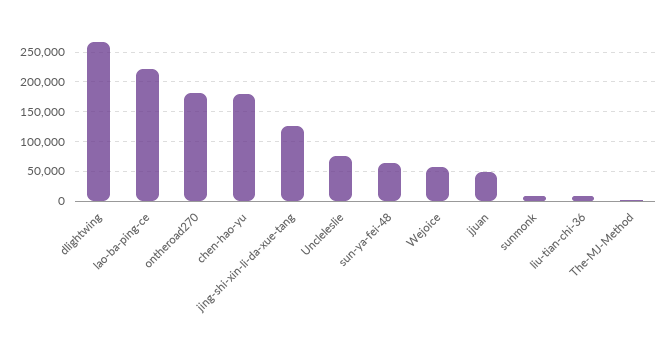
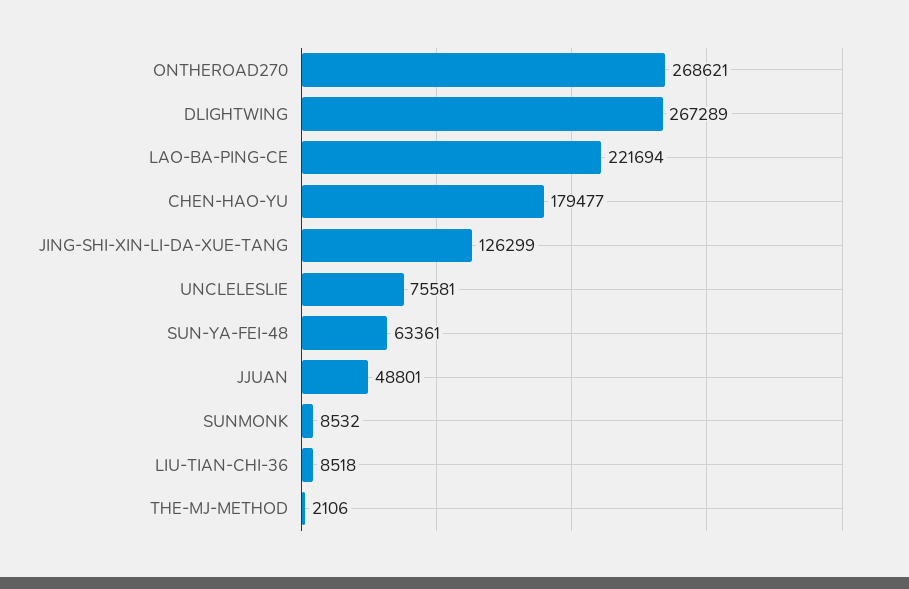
ontheroad270: 175000 -> 268621
Wejoice: 50000 -> none

